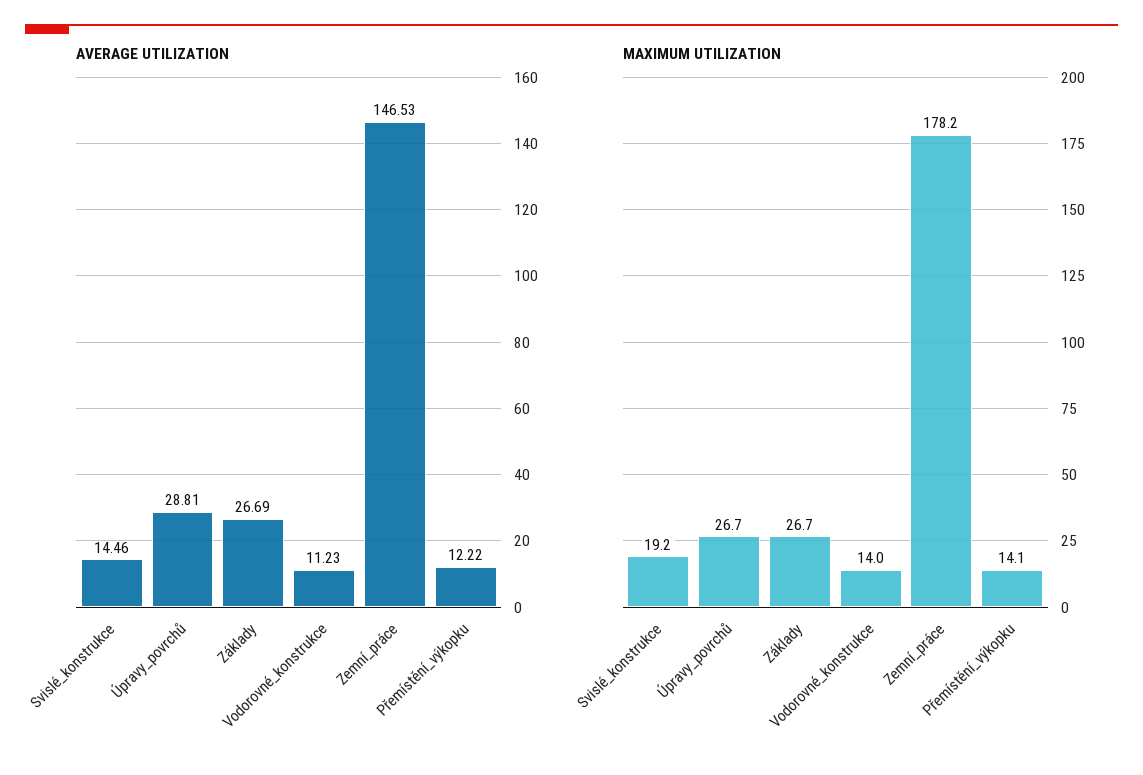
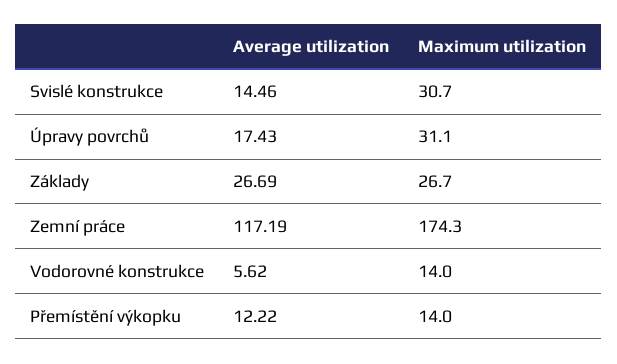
AVERAGE UTILIZATION, Úpravy_povrchů: 28.81 -> 17.43
AVERAGE UTILIZATION, Vodorovné_konstrukce: 11.23 -> 5.62
AVERAGE UTILIZATION, Zemní_práce: 146.53 -> 117.19
MAXIMUM UTILIZATION, Svislé_konstrukce: 19.2 -> 30.7
MAXIMUM UTILIZATION, Úpravy_povrchů: 26.7 -> 31.1
MAXIMUM UTILIZATION, Zemní_práce: 178.2 -> 174.3
MAXIMUM UTILIZATION, Přemístění_výkopku: 14.1 -> 14

